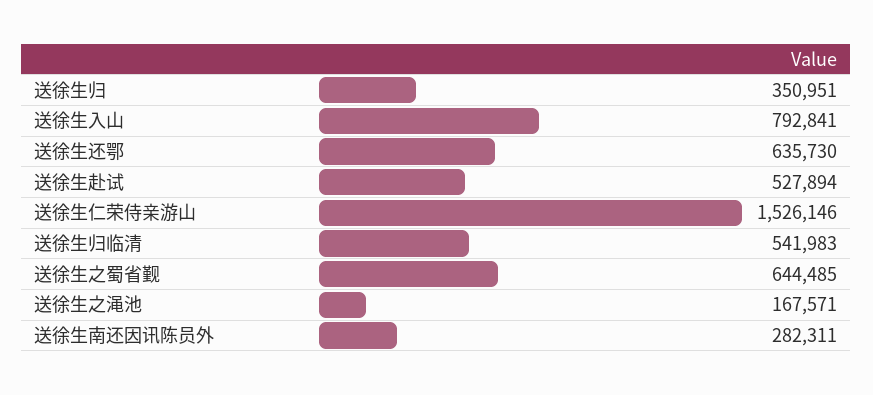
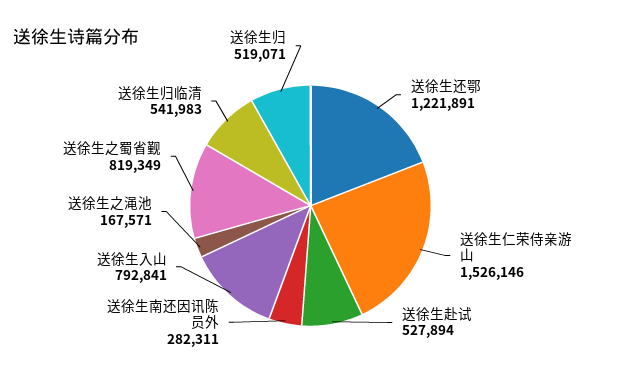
送徐生归: 350951 -> 519071
送徐生还鄂: 635730 -> 1221891
送徐生之蜀省觐: 644485 -> 819349

